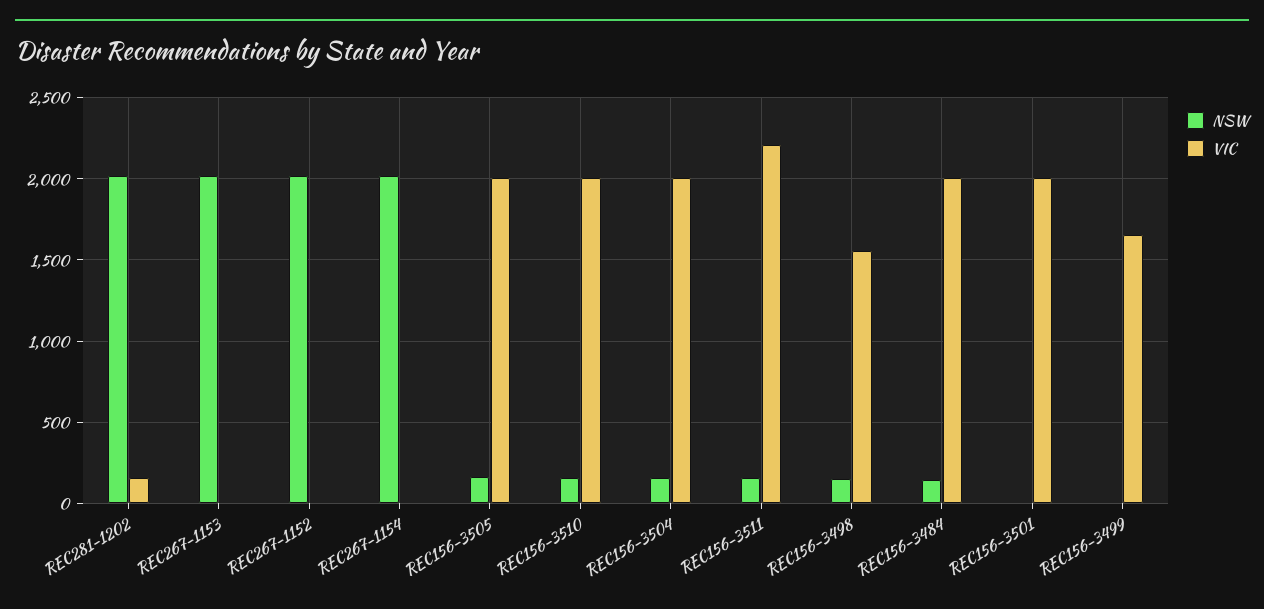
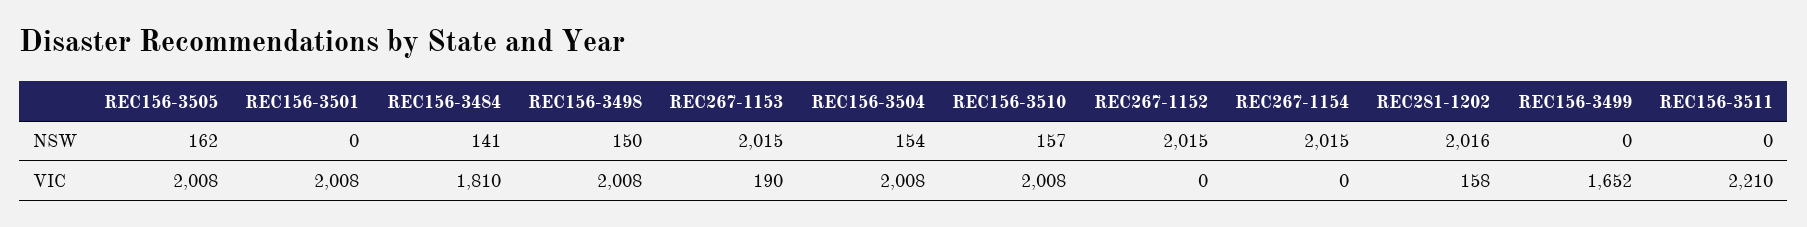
VIC, REC267-1153: 0 -> 190
NSW, REC156-3511: 150 -> 0
VIC, REC156-3498: 1550 -> 2008
VIC, REC156-3484: 2000 -> 1810

